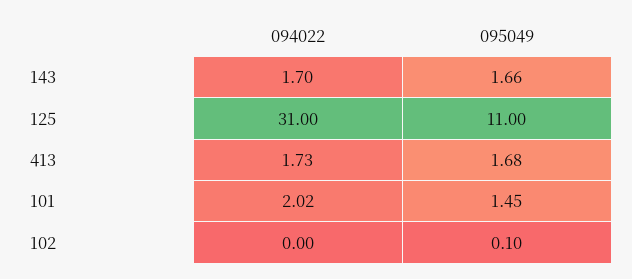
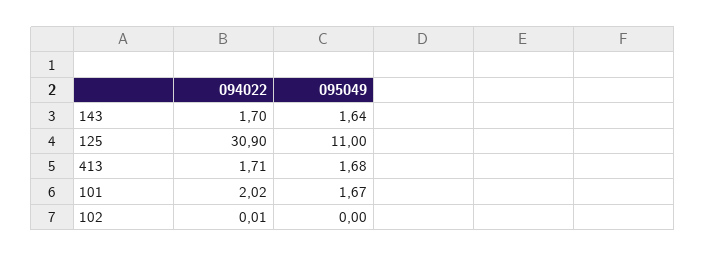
095049, 143: 1.66 -> 1.64
094022, 125: 31 -> 30.9
094022, 413: 1.73 -> 1.71
095049, 101: 1.45 -> 1.67
094022, 102: 0 -> 0.01
095049, 102: 0.1 -> 0

